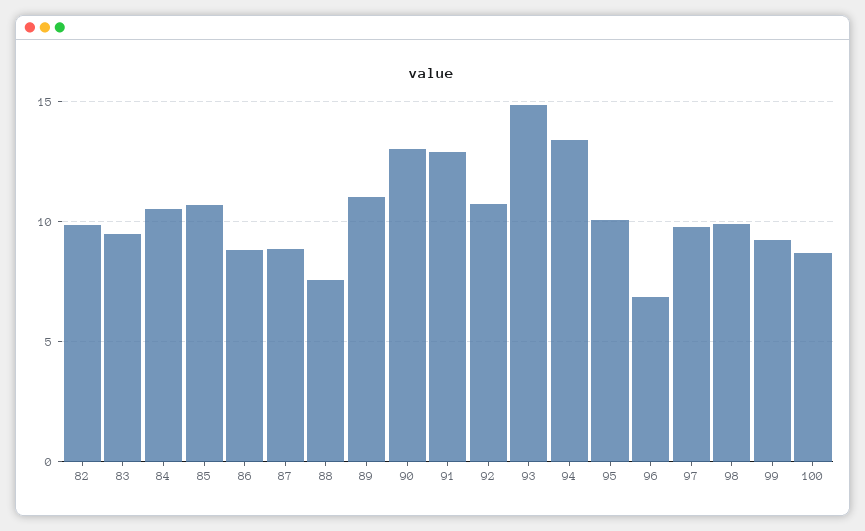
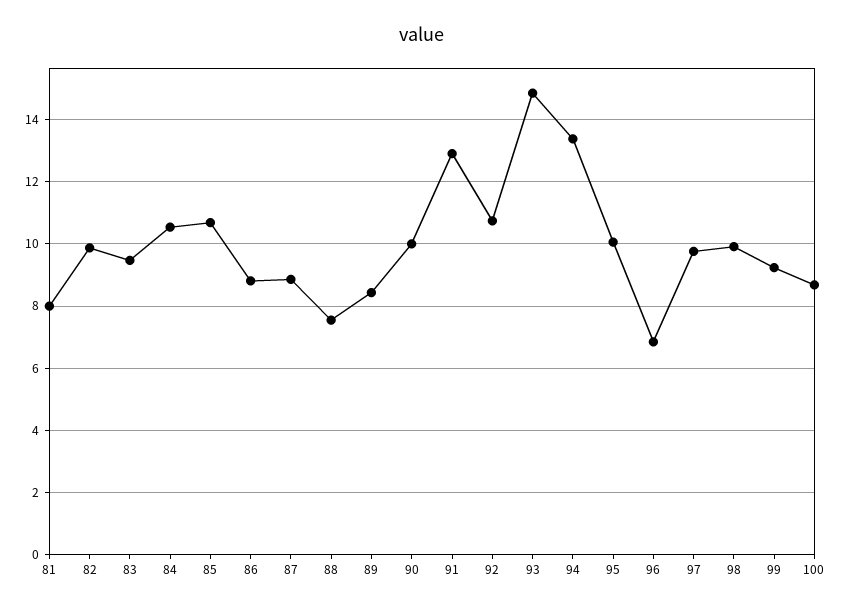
89: 11 -> 8.4
90: 13 -> 10
81: none -> 8

